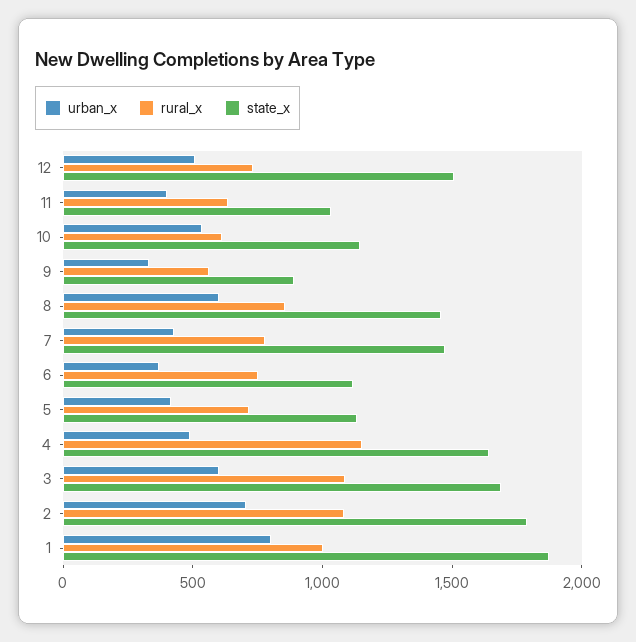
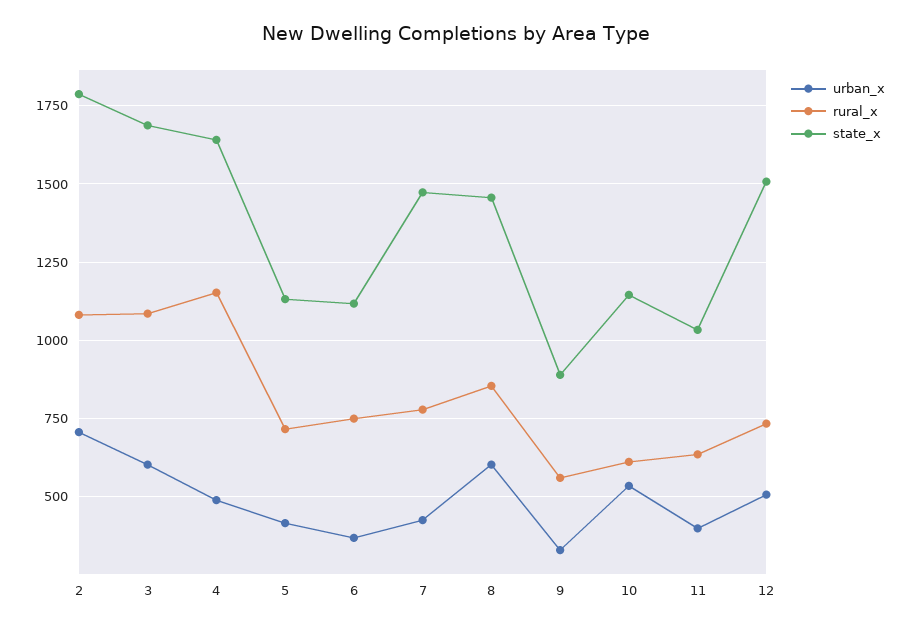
urban_x, 1: 800 -> none
rural_x, 1: 1000 -> none
state_x, 1: 1900 -> none

